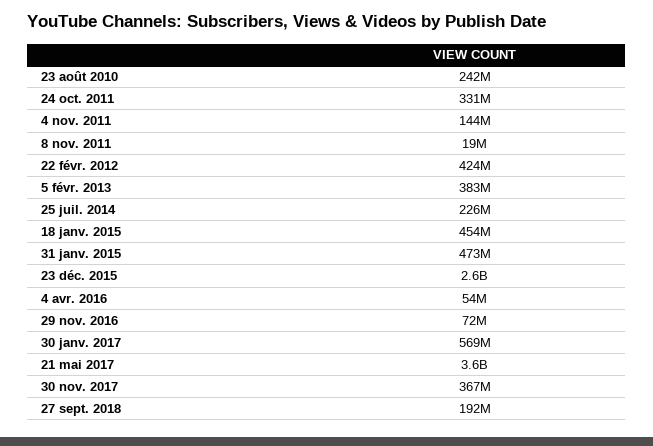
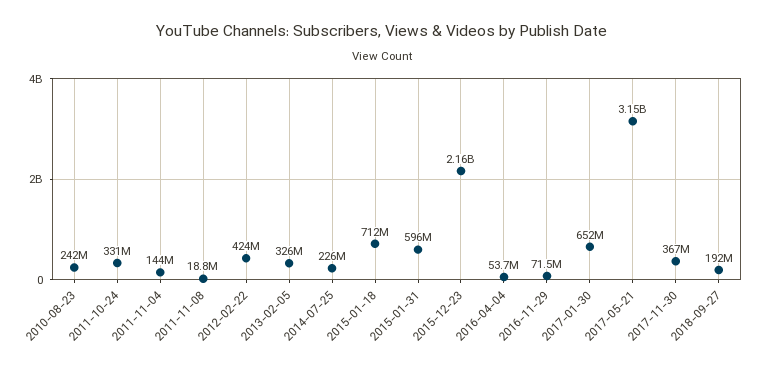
5 févr. 2013: 383000000 -> 326000000
18 janv. 2015: 454000000 -> 712000000
31 janv. 2015: 473000000 -> 596000000
23 déc. 2015: 2600000000 -> 2160000000
30 janv. 2017: 569000000 -> 652000000
21 mai 2017: 3600000000 -> 3150000000

